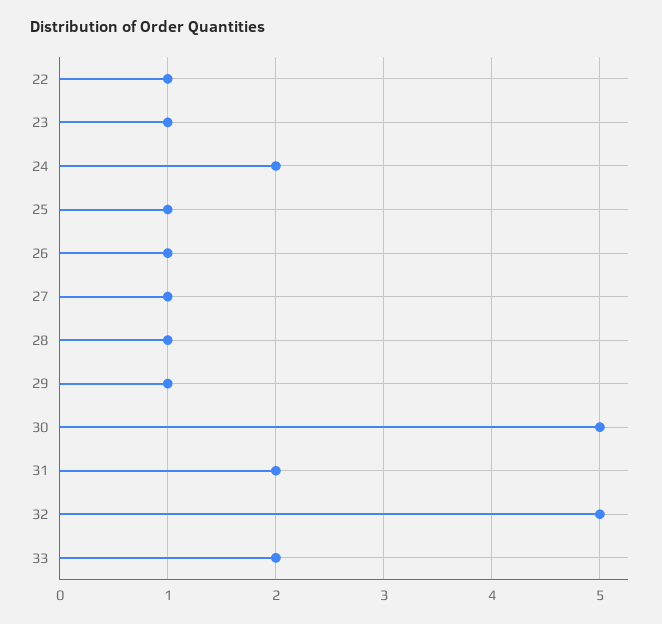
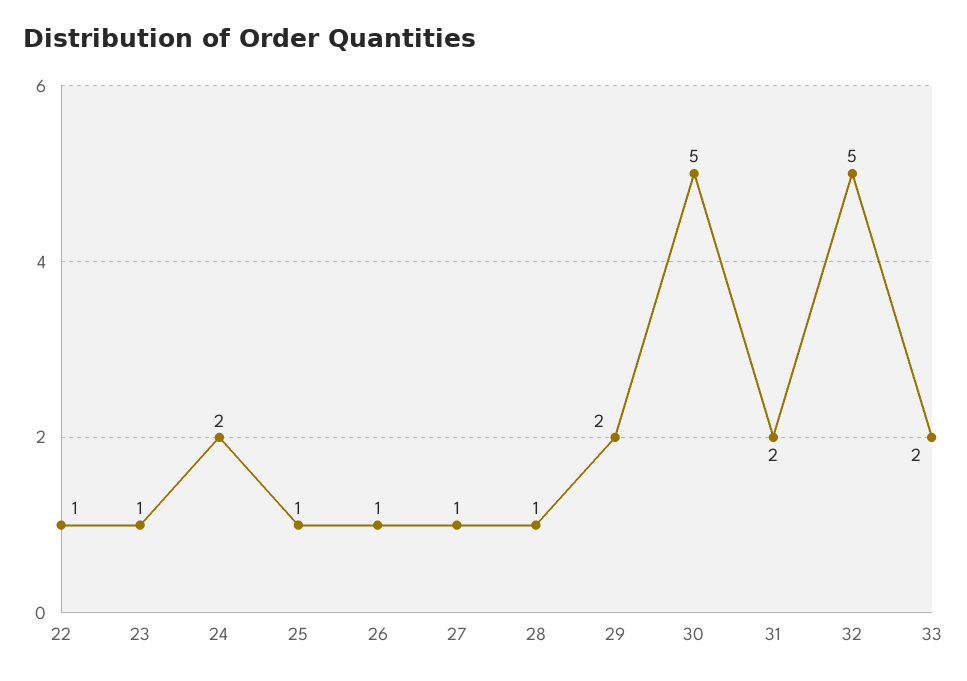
29: 1 -> 2

